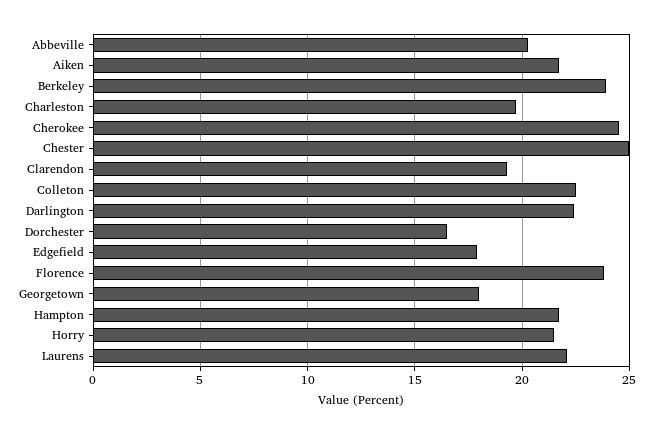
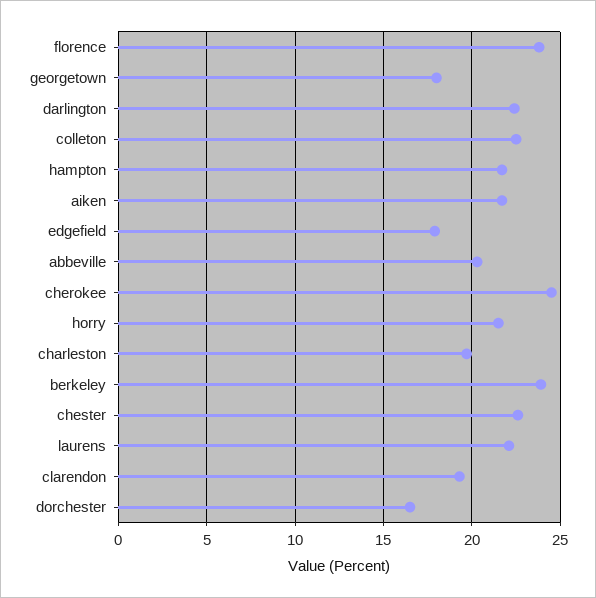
Chester: 25 -> 22.5

